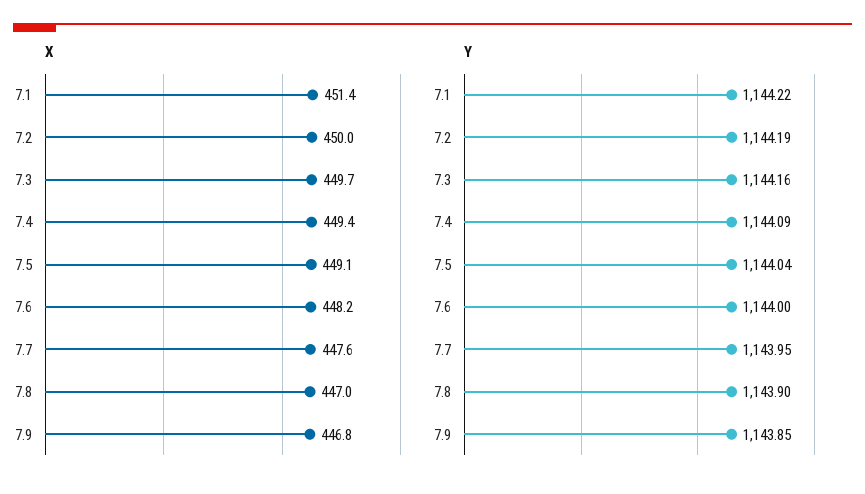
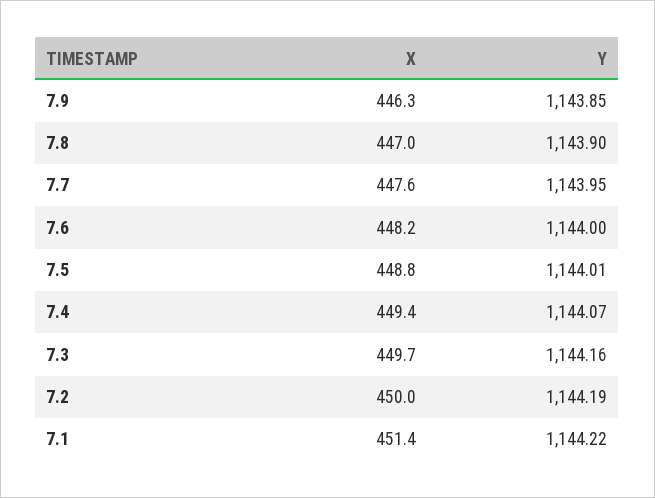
X, 7.5: 449.1 -> 448.8
X, 7.9: 446.8 -> 446.3
Y, 7.4: 1144.09 -> 1144.07
Y, 7.5: 1144.04 -> 1144.01

